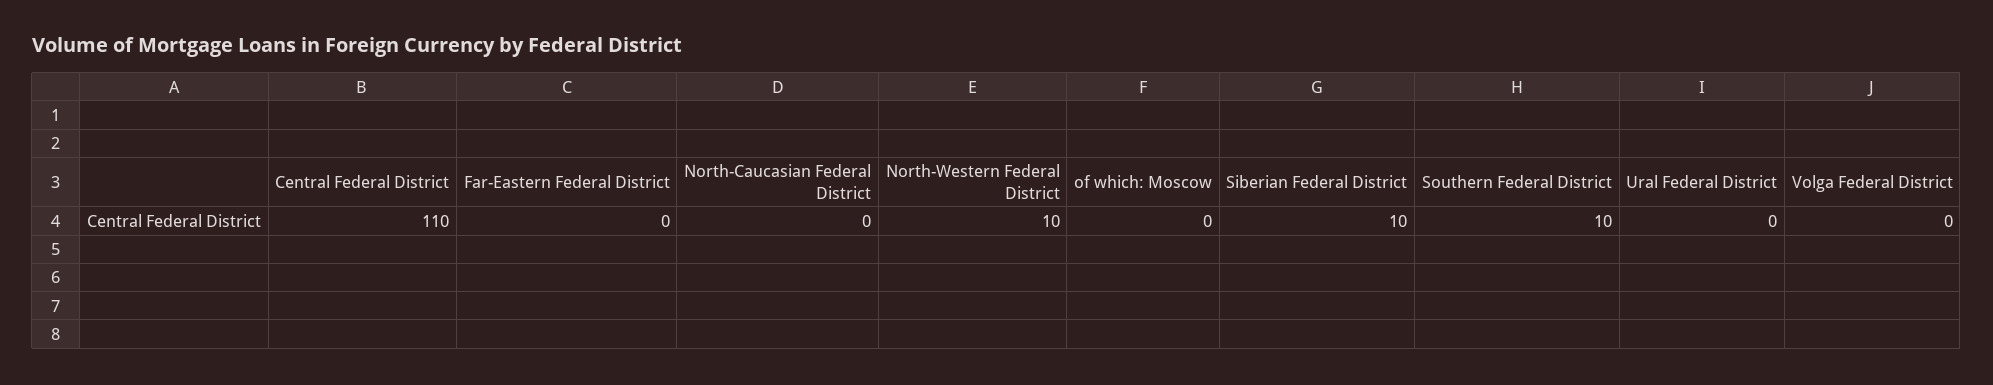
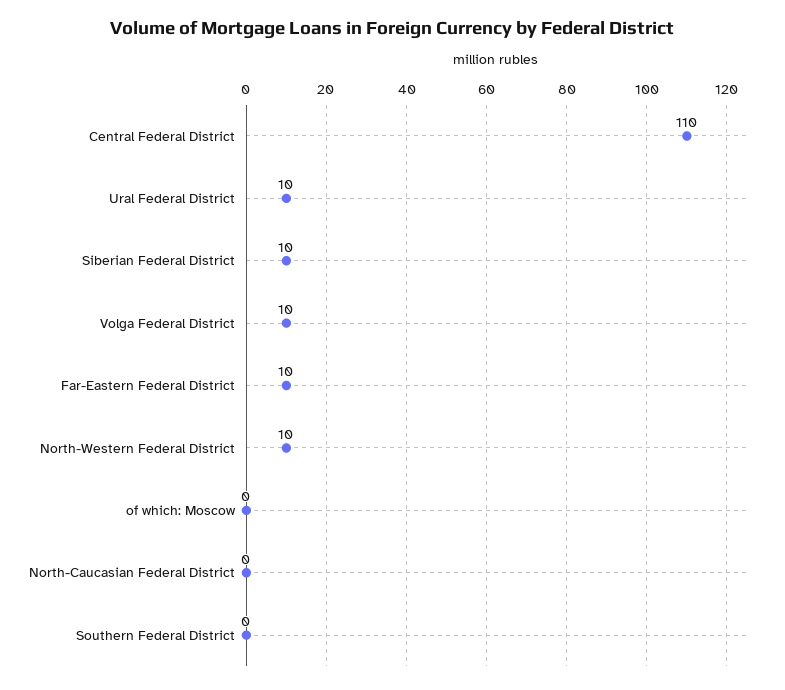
Far-Eastern Federal District: 0 -> 10
Southern Federal District: 10 -> 0
Ural Federal District: 0 -> 10
Volga Federal District: 0 -> 10

